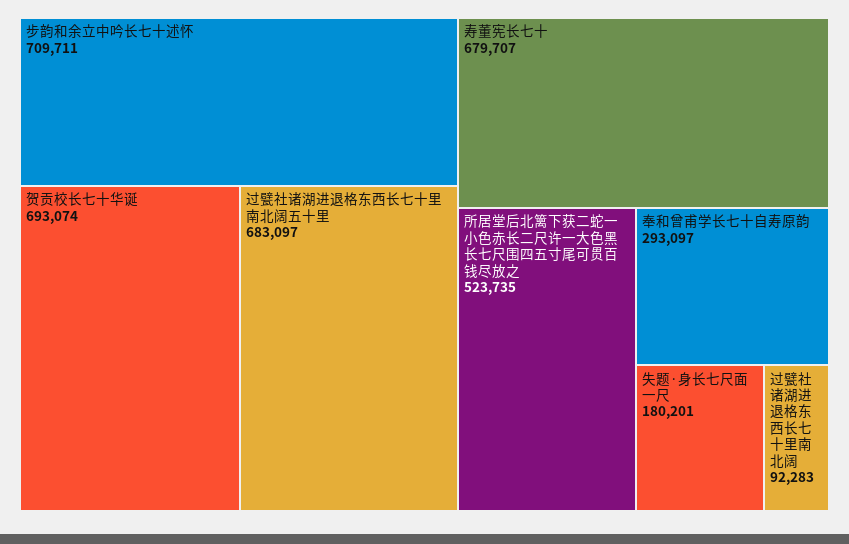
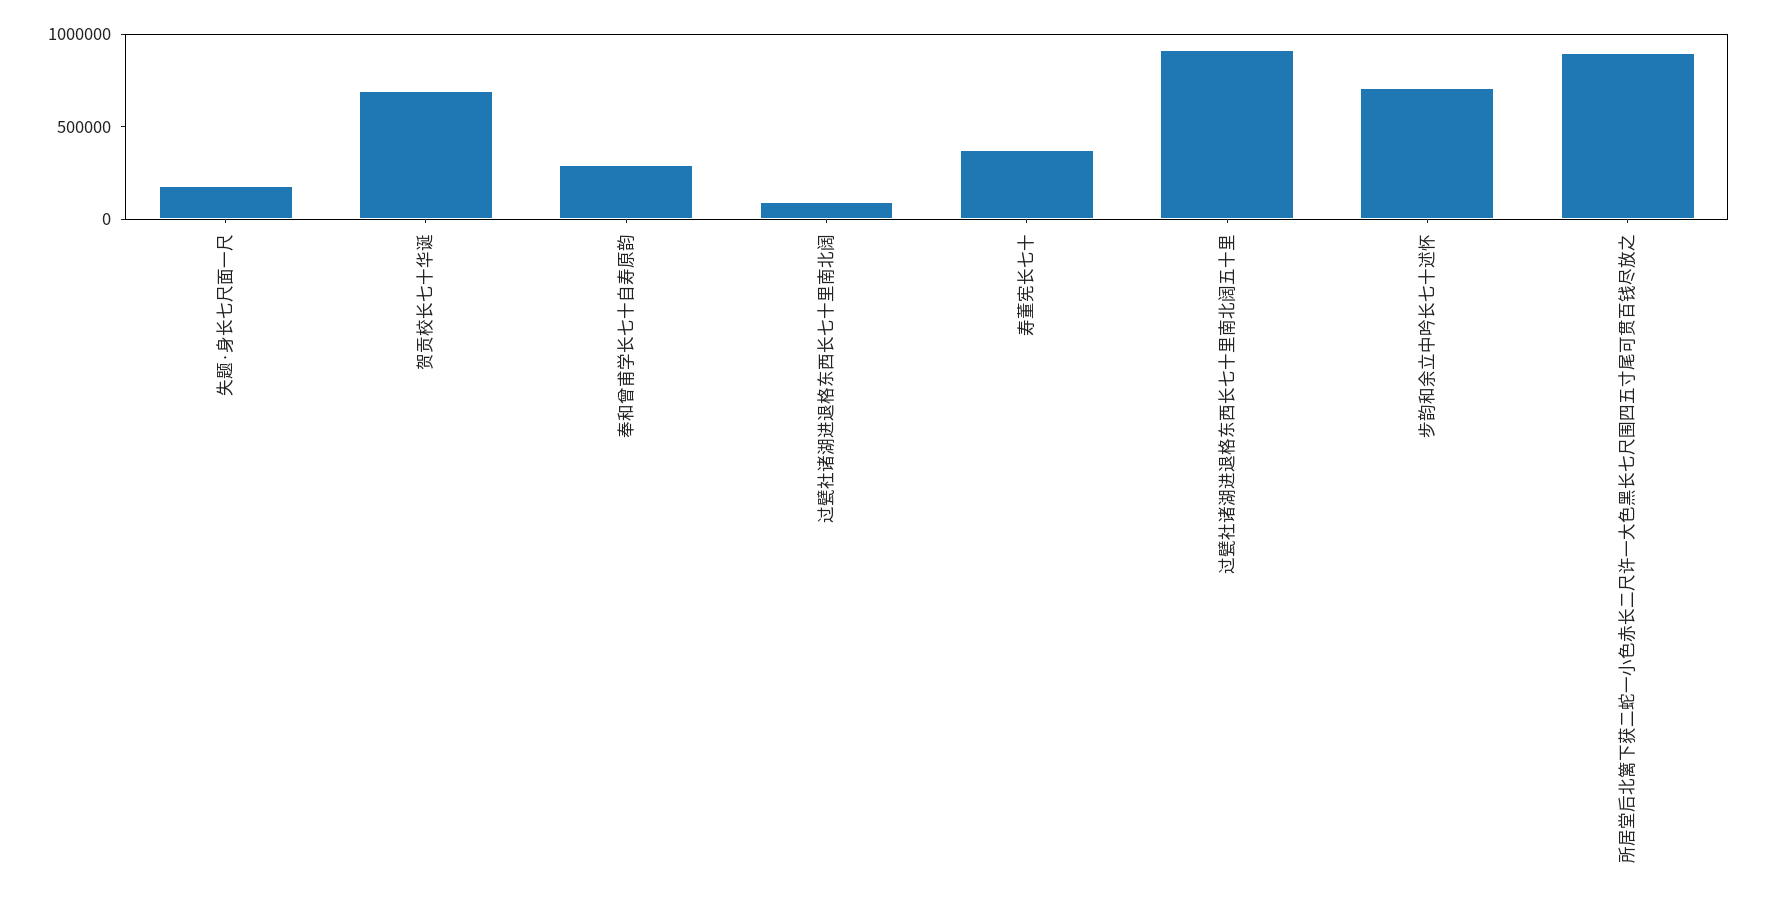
过甓社诸湖进退格东西长七十里南北阔五十里: 683097 -> 900000
寿董宪长七十: 679707 -> 400000
所居堂后北篱下获二蛇一小色赤长二尺许一大色黑长七尺围四五寸尾可贯百钱尽放之: 523735 -> 900000

